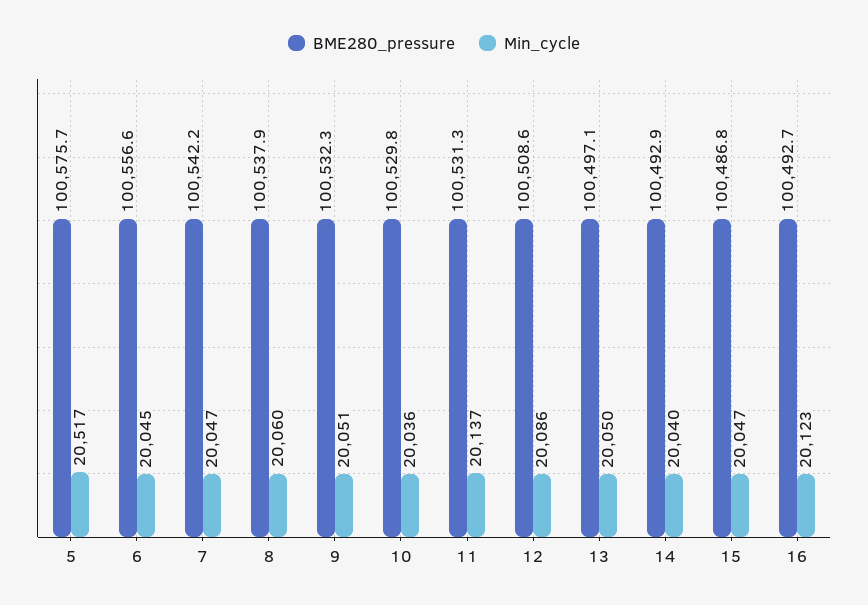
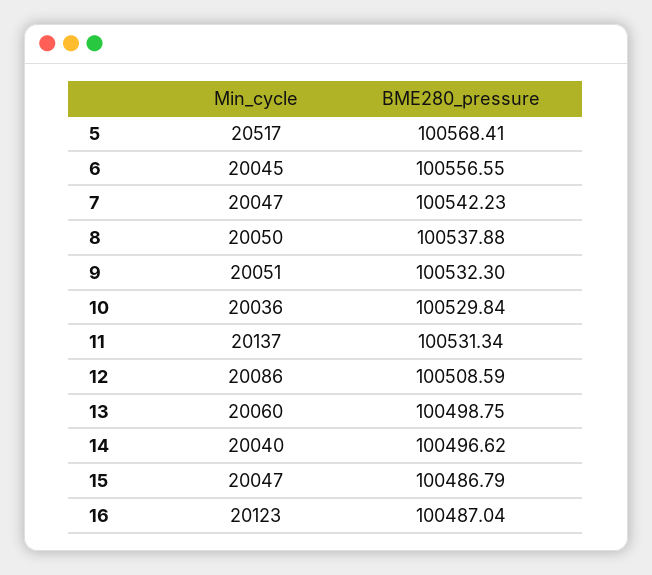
BME280_pressure, 5: 100575.7 -> 100568.41
Min_cycle, 8: 20060 -> 20050
BME280_pressure, 13: 100497.1 -> 100498.75
Min_cycle, 13: 20050 -> 20060
BME280_pressure, 14: 100492.9 -> 100496.62
BME280_pressure, 16: 100492.7 -> 100487.04

